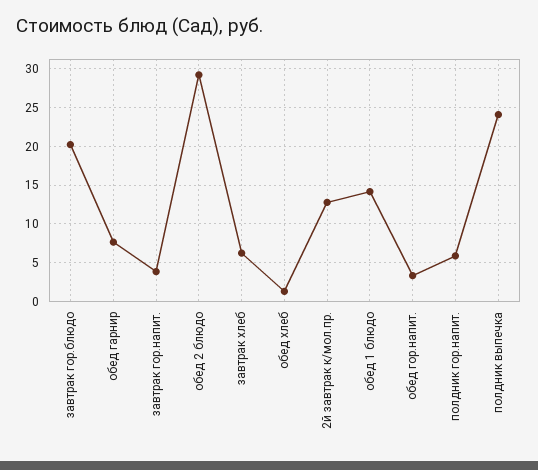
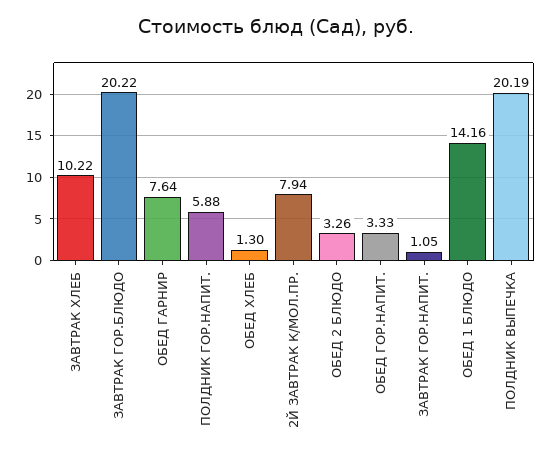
завтрак гор.напит.: 4 -> 1.05
обед 2 блюдо: 29 -> 3.26
завтрак хлеб: 6 -> 10.22
2й завтрак к/мол.пр.: 13 -> 7.94
полдник выпечка: 24 -> 20.19

